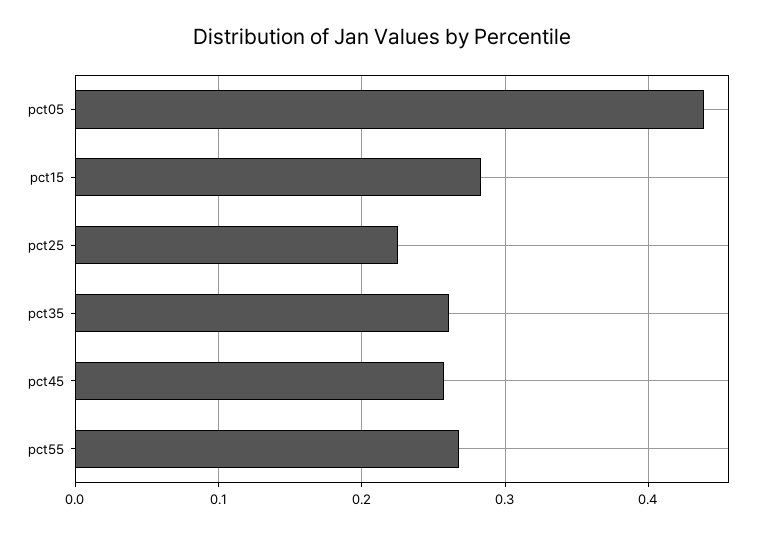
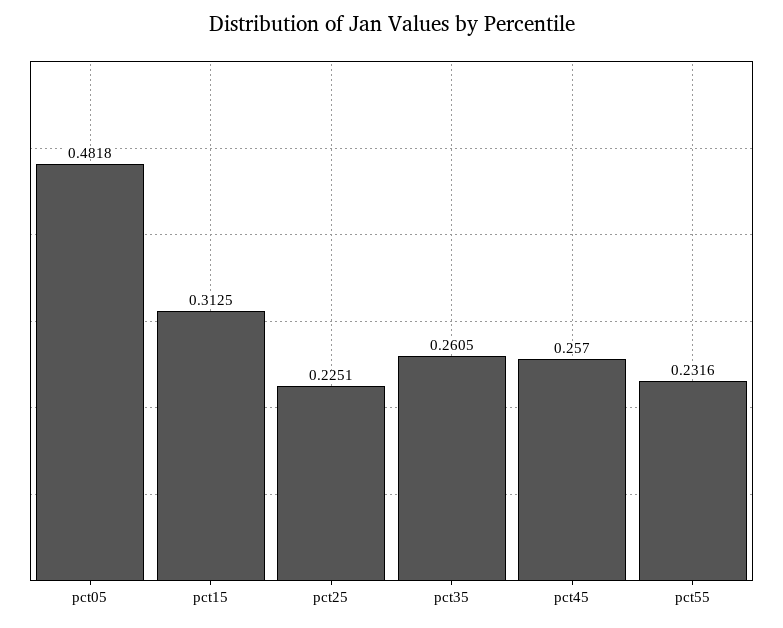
pct05: 0.44 -> 0.4818
pct15: 0.28 -> 0.3125
pct55: 0.27 -> 0.2316

